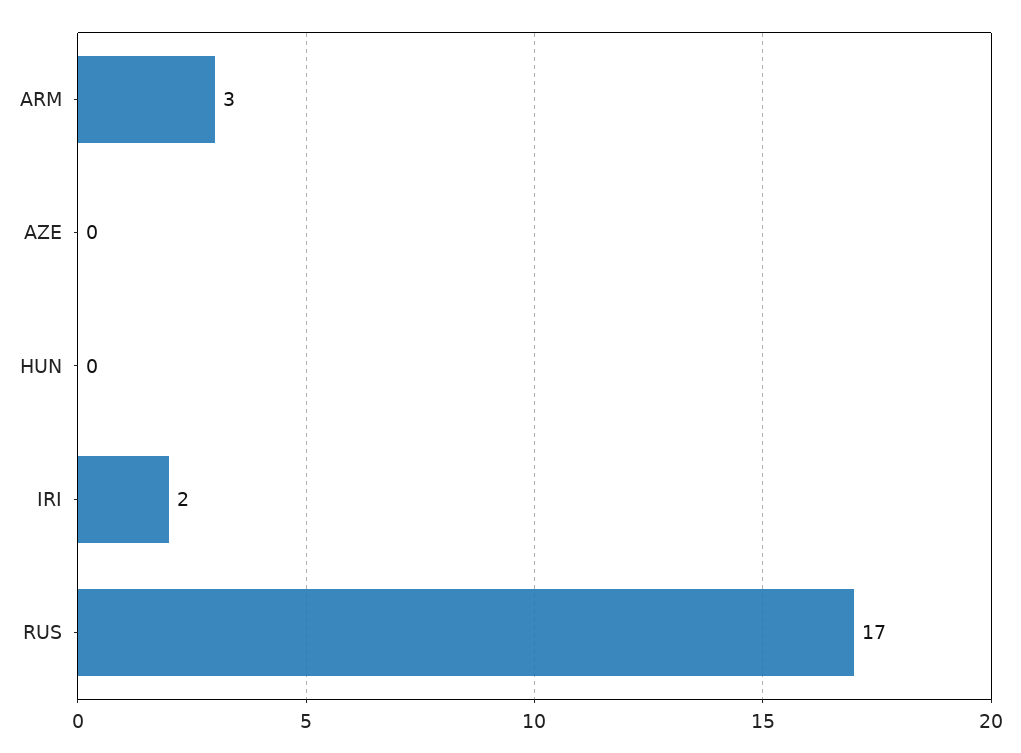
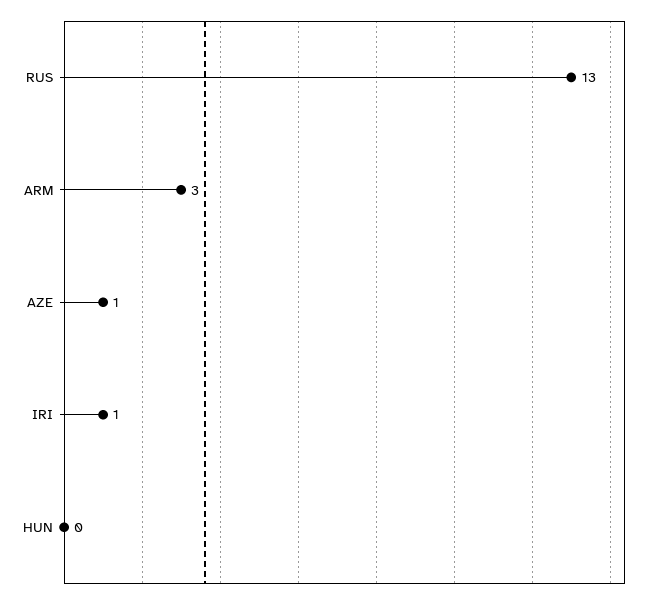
AZE: 0 -> 1
IRI: 2 -> 1
RUS: 17 -> 13

